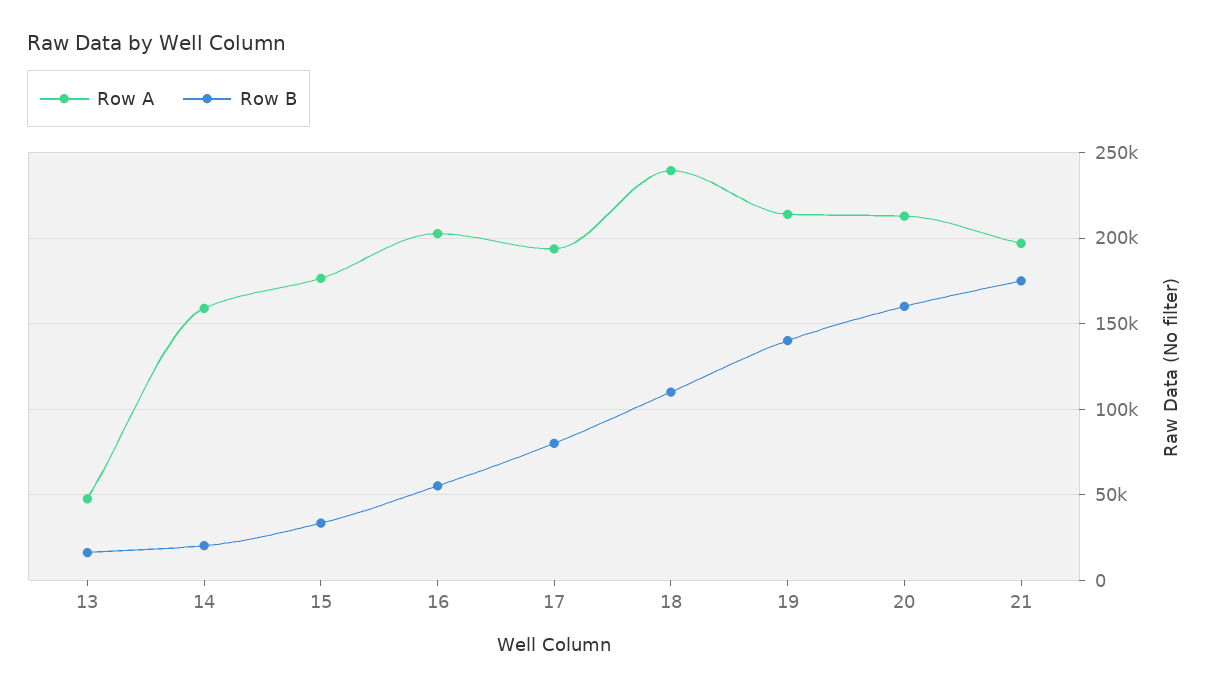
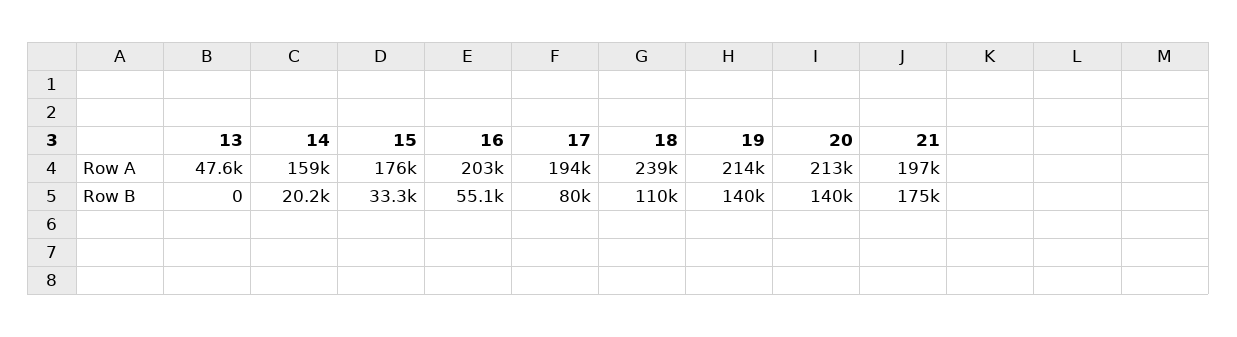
Row B, 13: 15000 -> 0
Row B, 20: 160000 -> 140000

